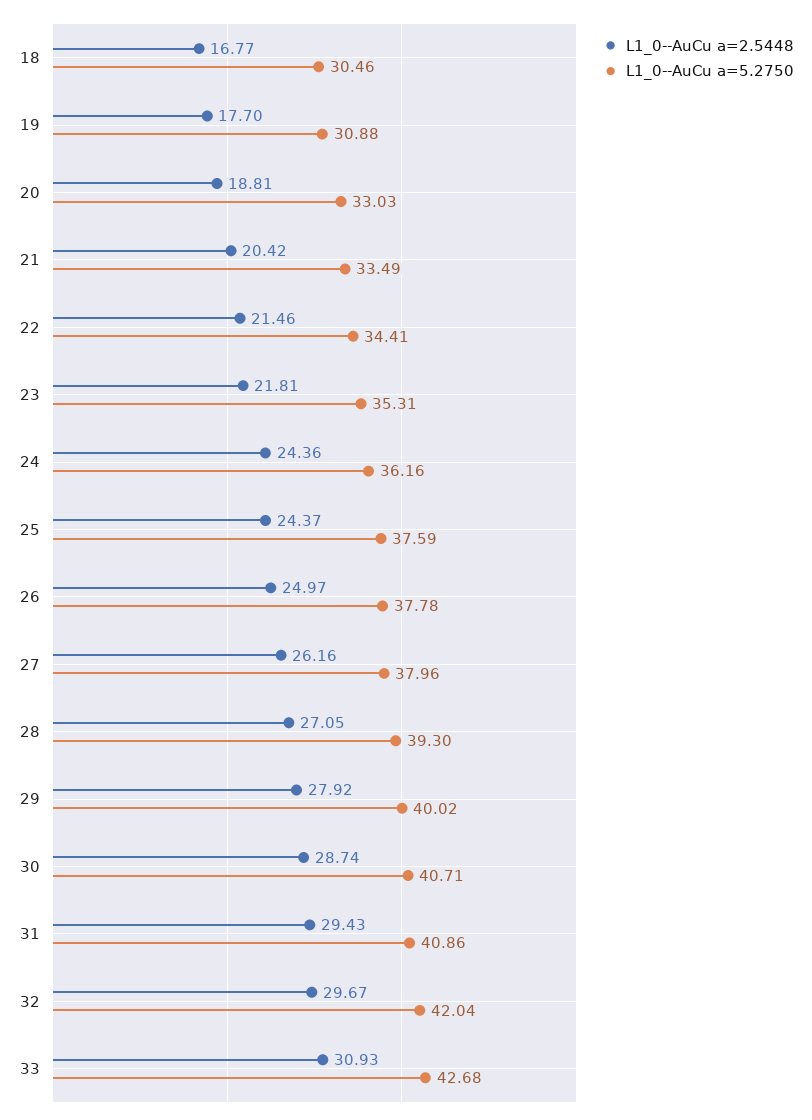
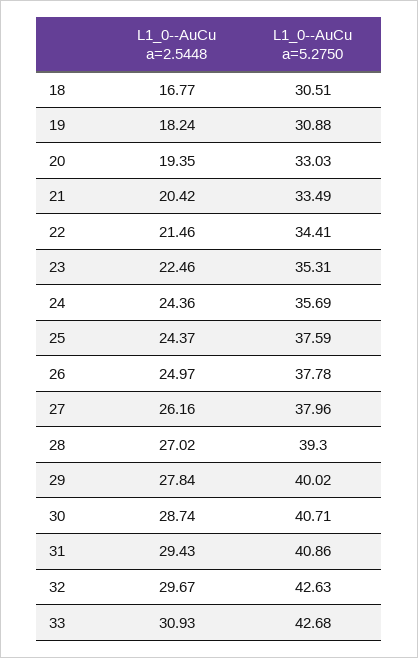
L1_0--AuCu a=5.2750, 18: 30.46 -> 30.51
L1_0--AuCu a=2.5448, 19: 17.7 -> 18.24
L1_0--AuCu a=2.5448, 20: 18.81 -> 19.35
L1_0--AuCu a=2.5448, 23: 21.81 -> 22.46
L1_0--AuCu a=5.2750, 24: 36.16 -> 35.69
L1_0--AuCu a=2.5448, 28: 27.05 -> 27.02
L1_0--AuCu a=2.5448, 29: 27.92 -> 27.84
L1_0--AuCu a=5.2750, 32: 42.04 -> 42.63

